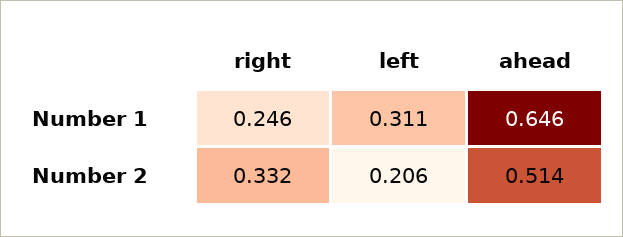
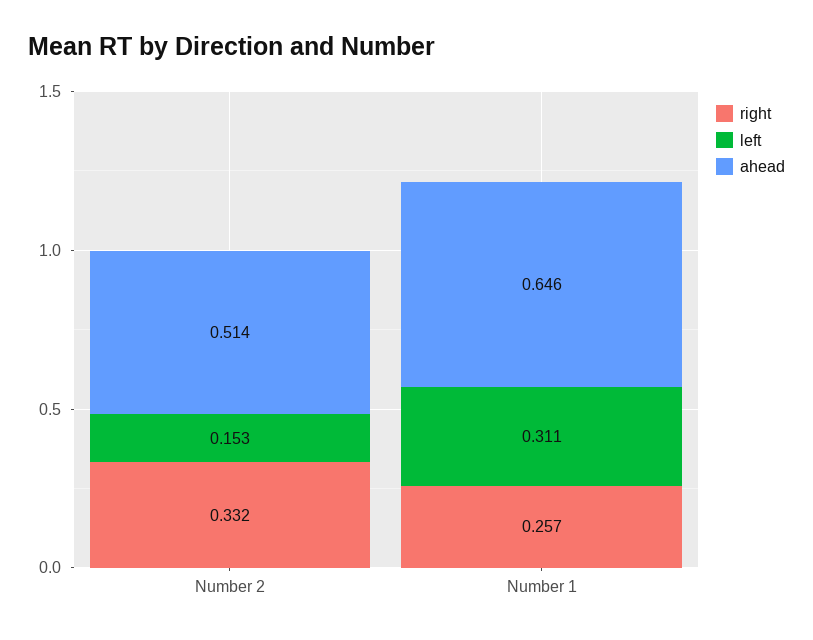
right, Number 1: 0.246 -> 0.257
left, Number 2: 0.206 -> 0.153

